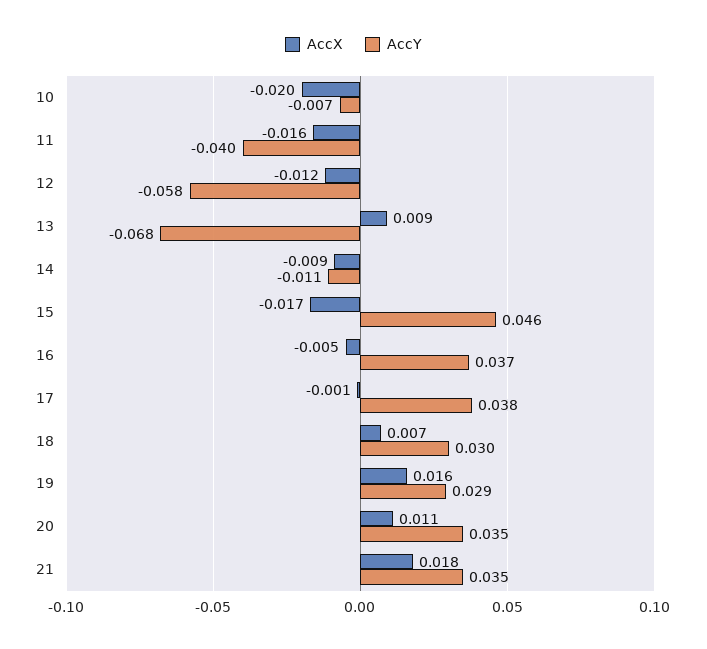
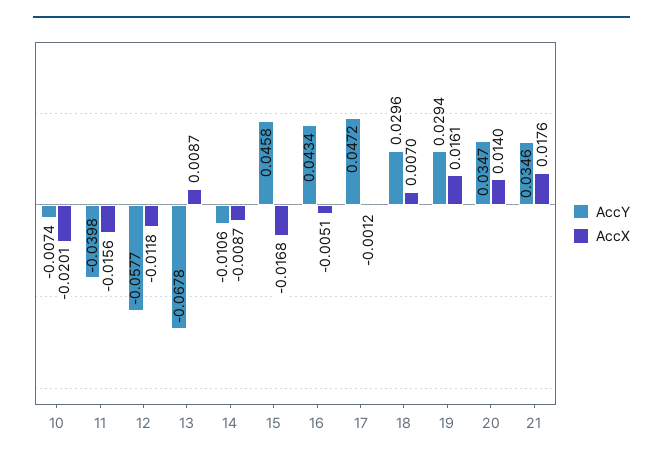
AccY, 16: 0.037 -> 0.0434
AccY, 17: 0.038 -> 0.0472
AccX, 20: 0.011 -> 0.014

